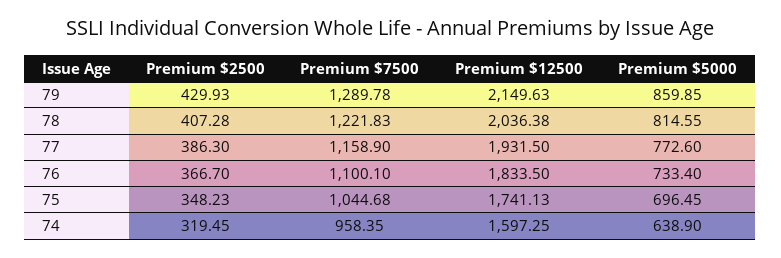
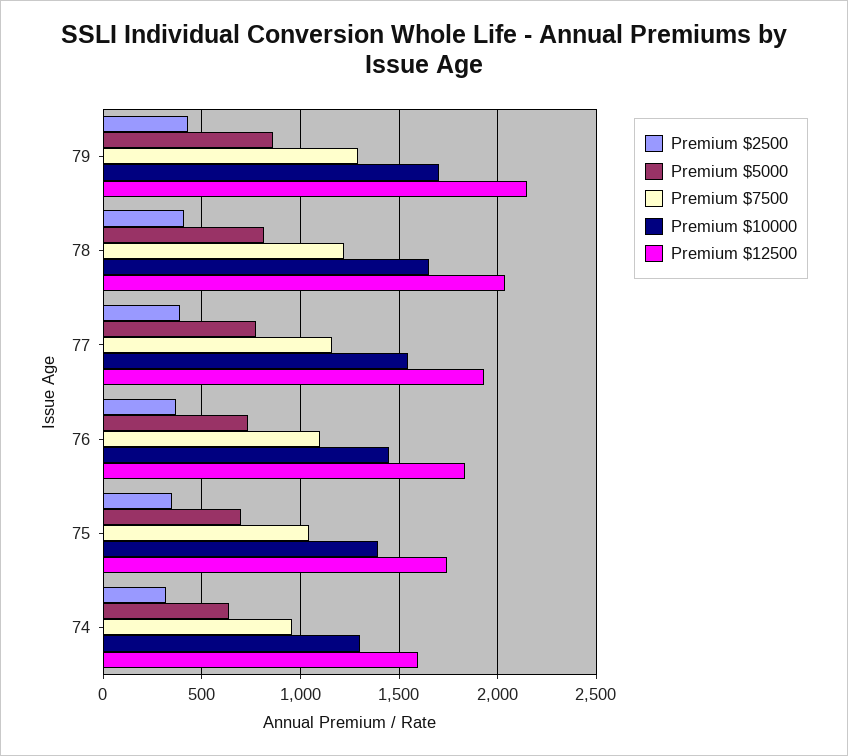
Premium $10000, 79: none -> 1700
Premium $10000, 78: none -> 1650
Premium $10000, 77: none -> 1550
Premium $10000, 76: none -> 1450
Premium $10000, 75: none -> 1400
Premium $10000, 74: none -> 1300

